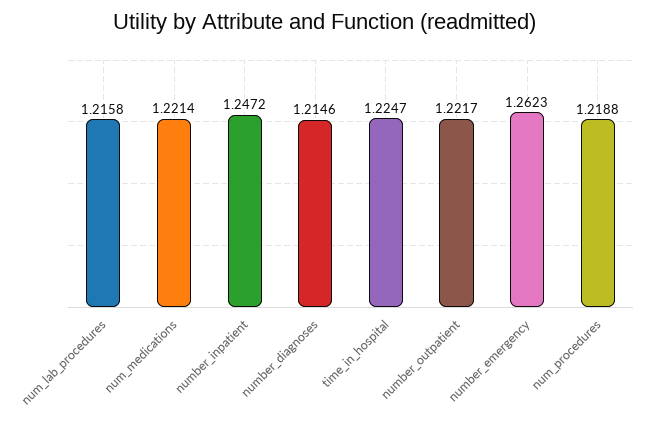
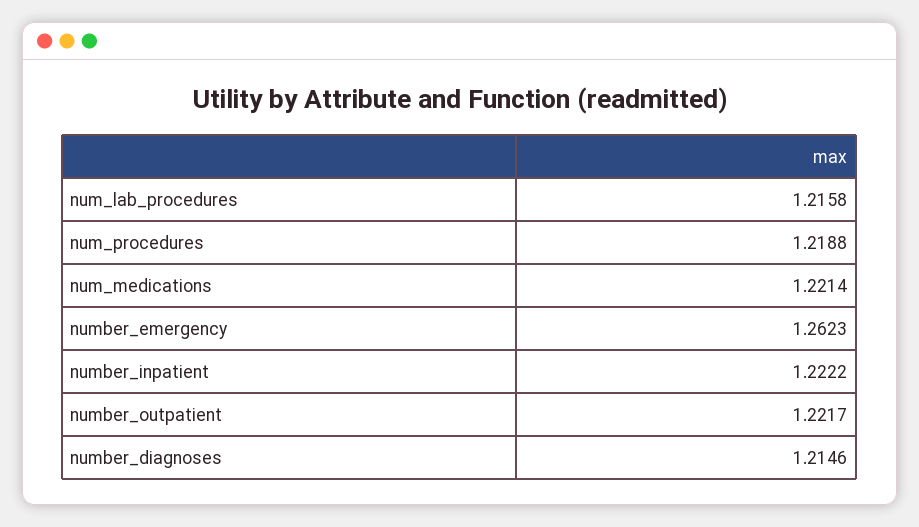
number_inpatient: 1.2472 -> 1.2222
time_in_hospital: 1.2247 -> none

